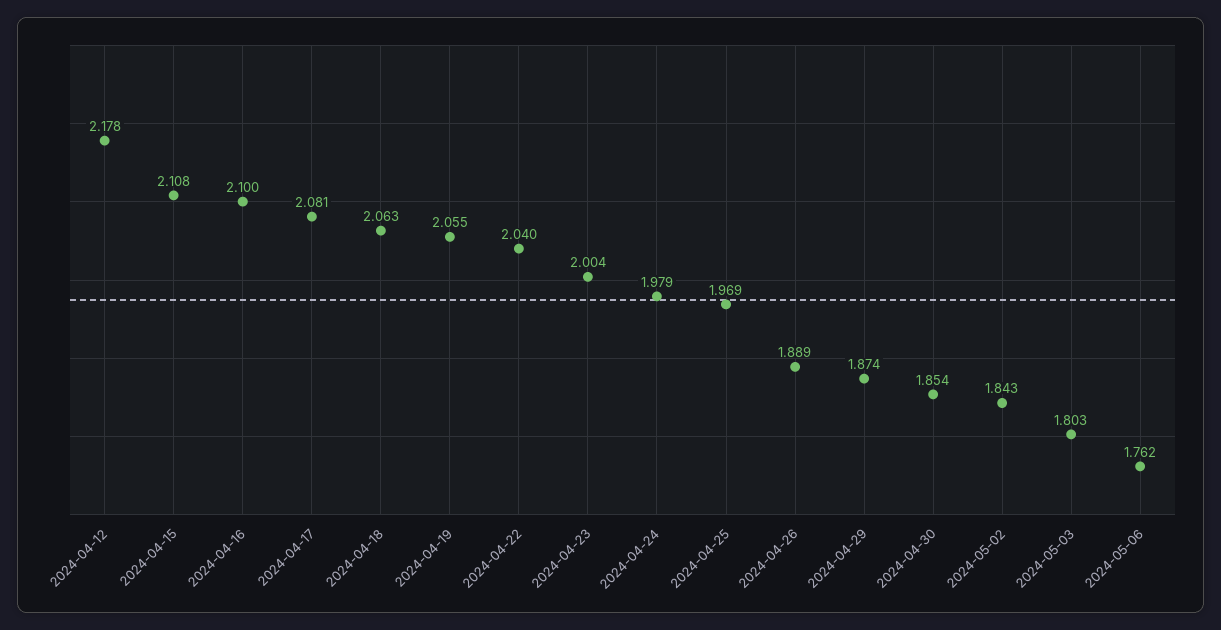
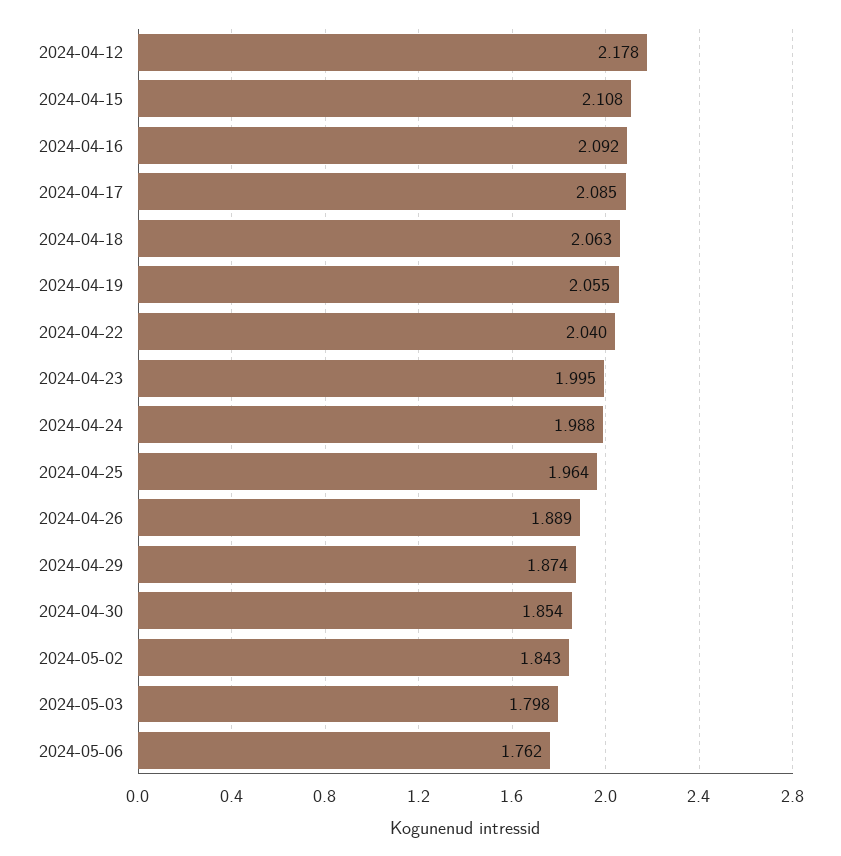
2024-04-16: 2.1 -> 2.092
2024-04-17: 2.081 -> 2.085
2024-04-23: 2.004 -> 1.995
2024-04-24: 1.979 -> 1.988
2024-04-25: 1.969 -> 1.964
2024-05-03: 1.803 -> 1.798

